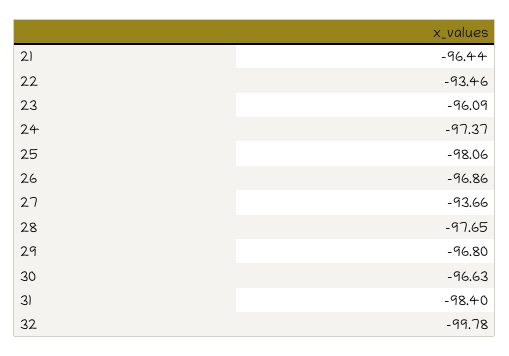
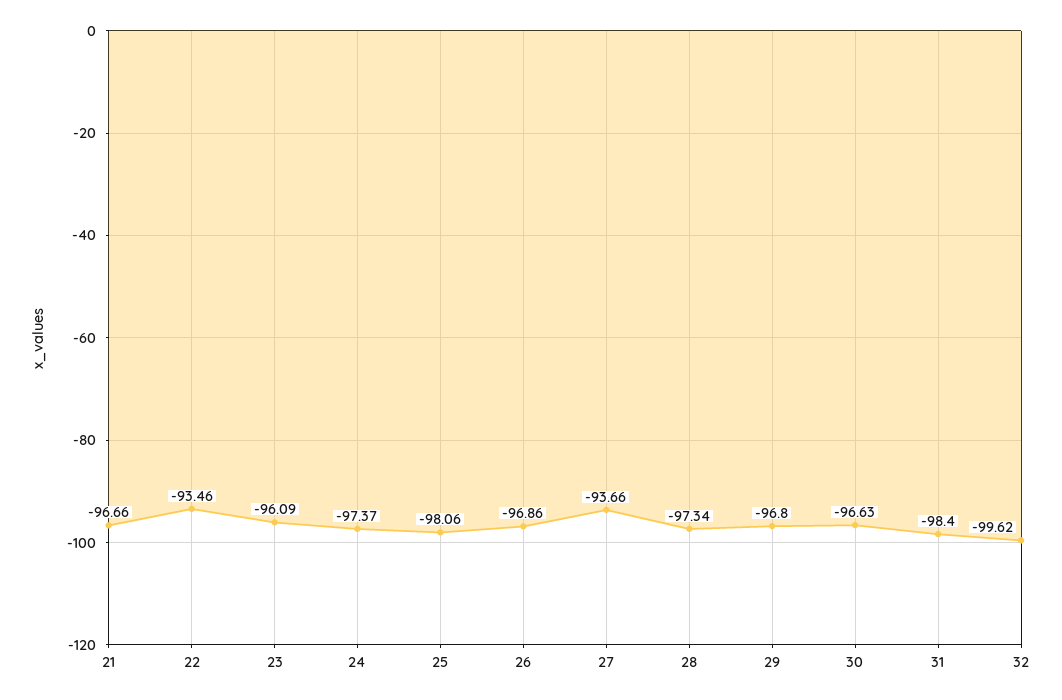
21: -96.44 -> -96.66
28: -97.65 -> -97.34
32: -99.78 -> -99.62

